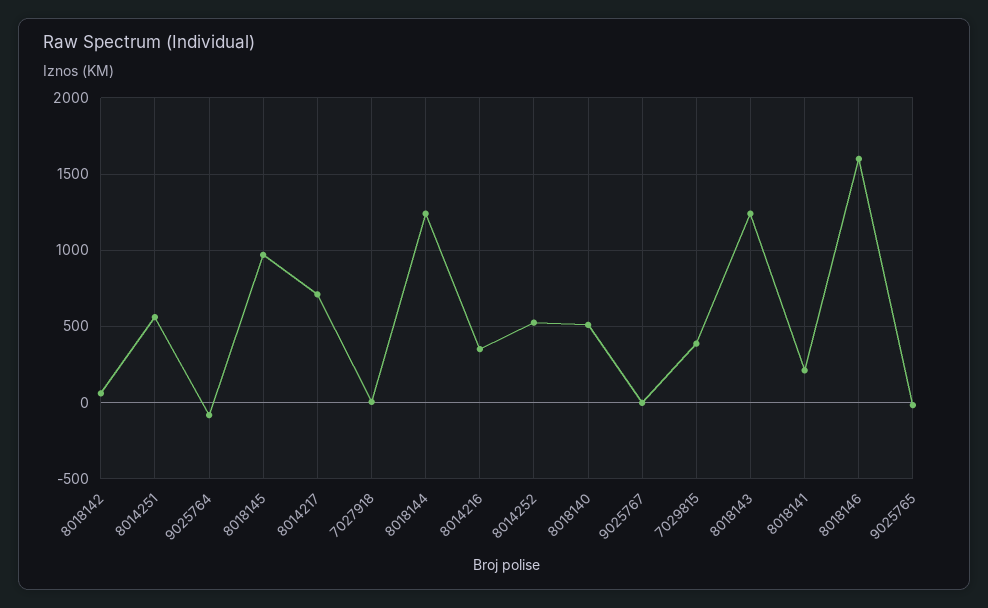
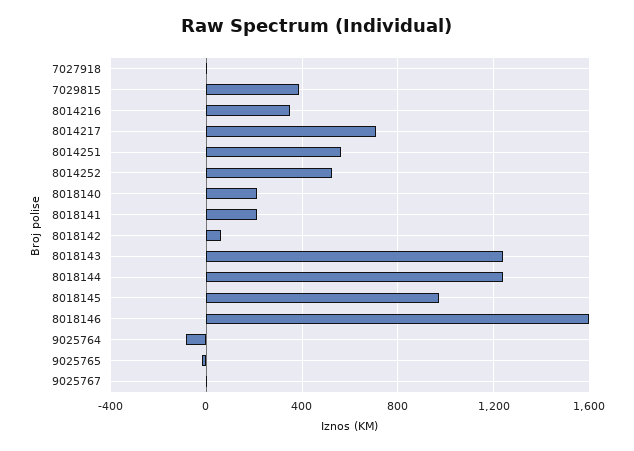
8018140: 500 -> 200

